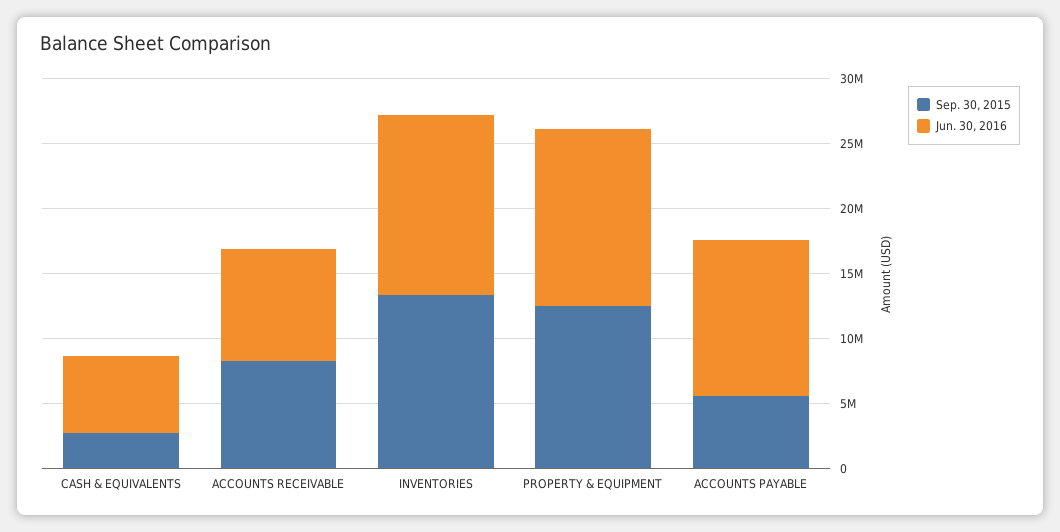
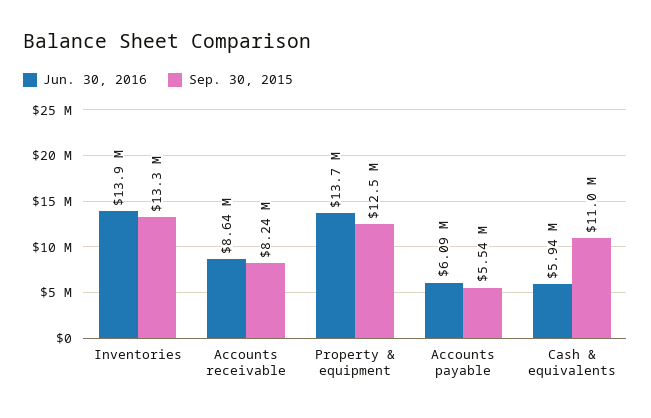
Sep. 30, 2015, CASH & EQUIVALENTS: 3000000 -> 11000000
Jun. 30, 2016, ACCOUNTS PAYABLE: 12000000 -> 6090000

